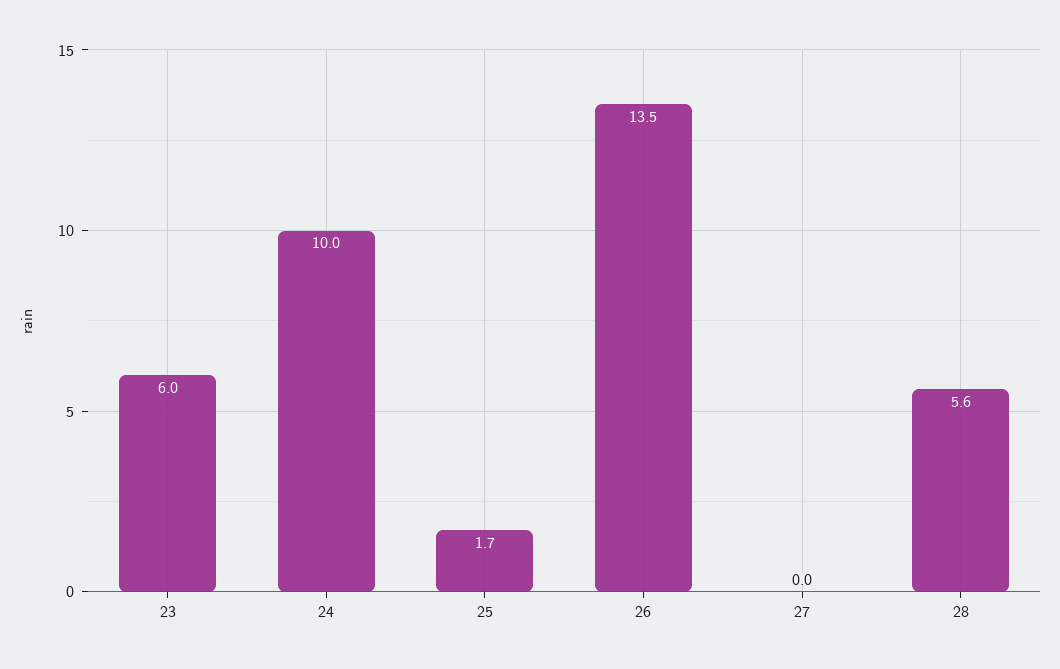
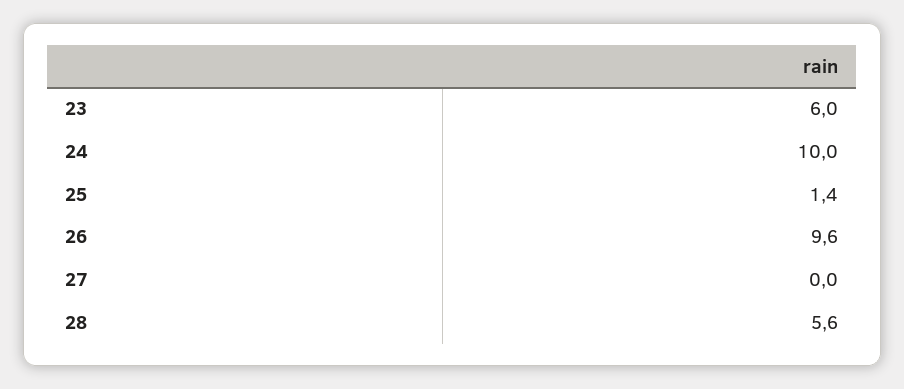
25: 1.7 -> 1.4
26: 13.5 -> 9.6

